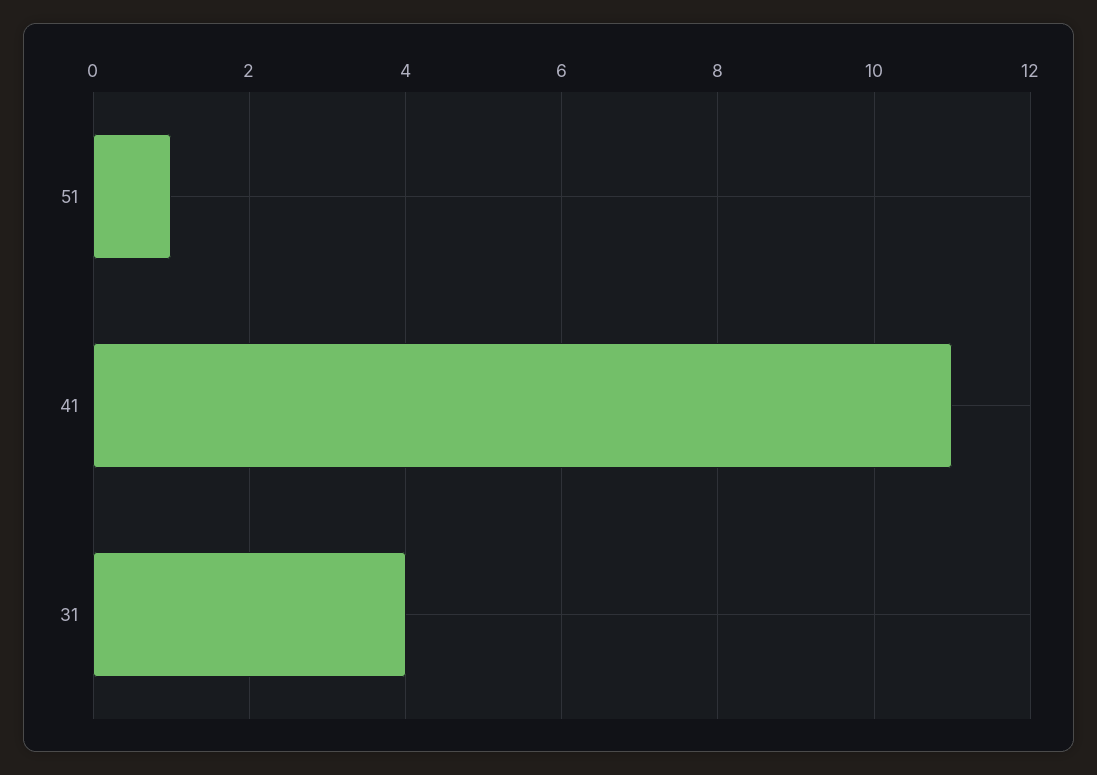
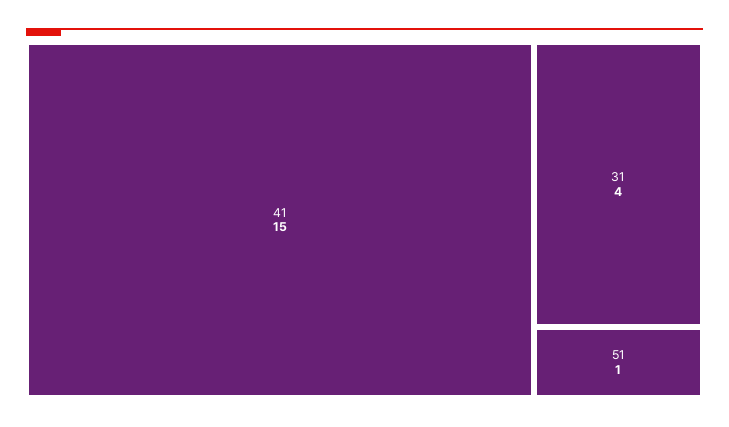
41: 11 -> 15

